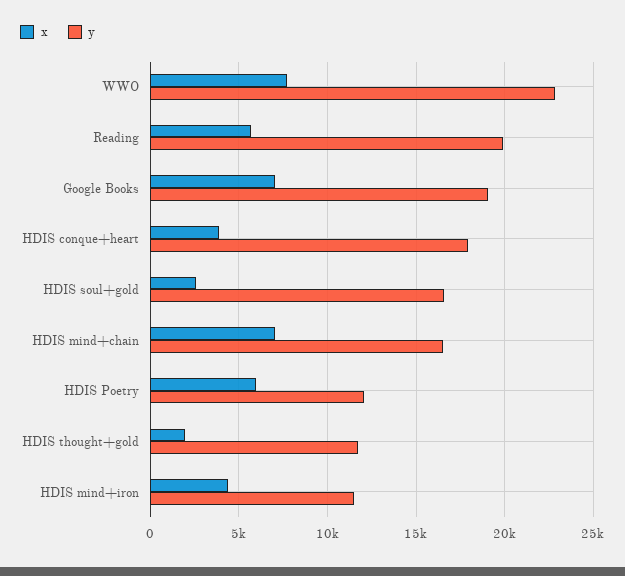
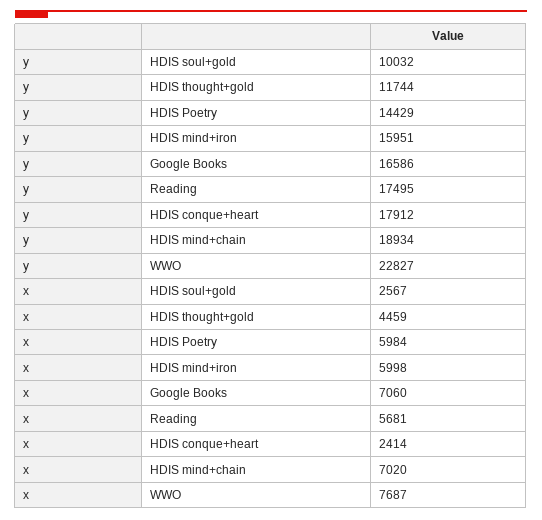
y, Reading: 20000 -> 17495
y, Google Books: 19000 -> 16586
x, HDIS conque+heart: 4000 -> 2414
y, HDIS soul+gold: 16500 -> 10032
y, HDIS mind+chain: 16500 -> 18934
y, HDIS Poetry: 12000 -> 14429
x, HDIS thought+gold: 2000 -> 4459
x, HDIS mind+iron: 4500 -> 5998
y, HDIS mind+iron: 11500 -> 15951

